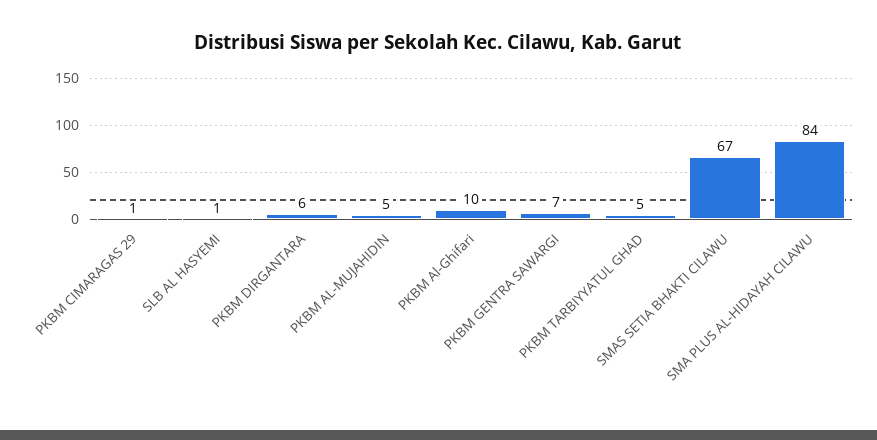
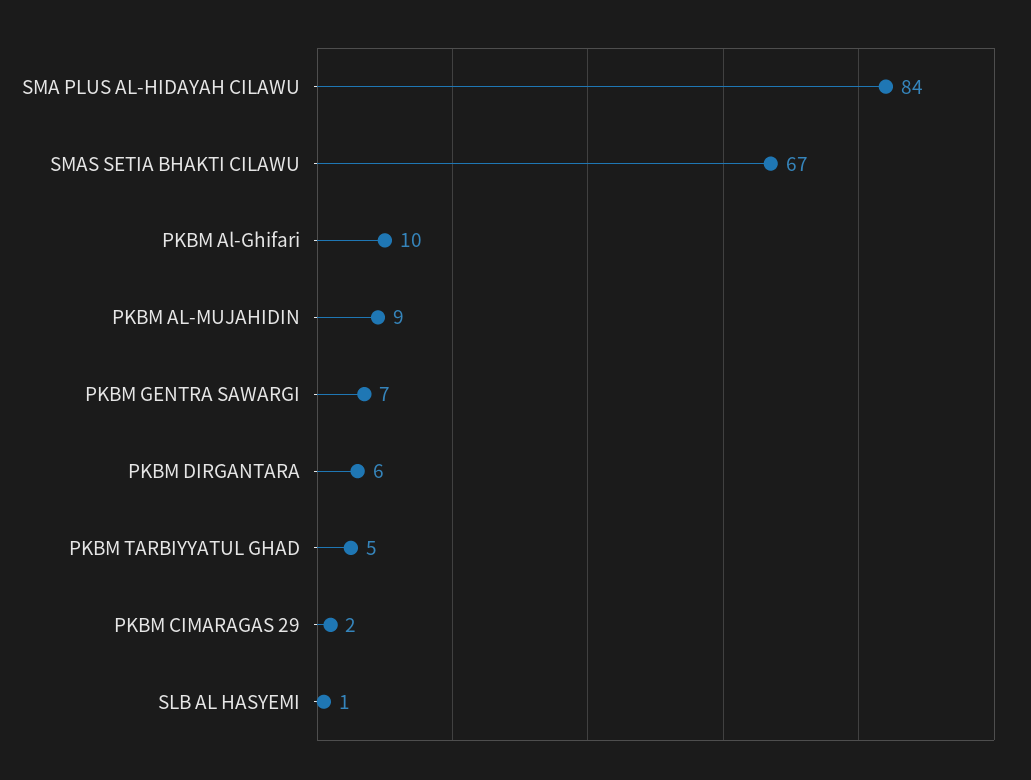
PKBM CIMARAGAS 29: 1 -> 2
PKBM AL-MUJAHIDIN: 5 -> 9

